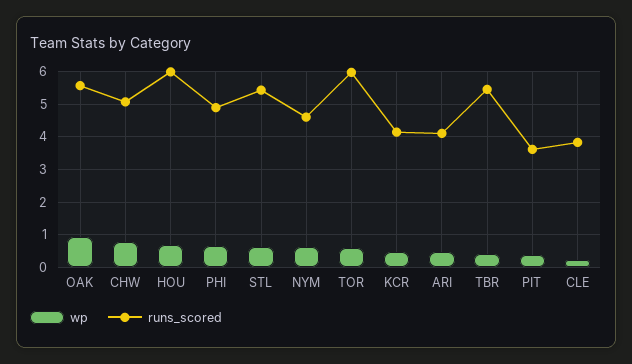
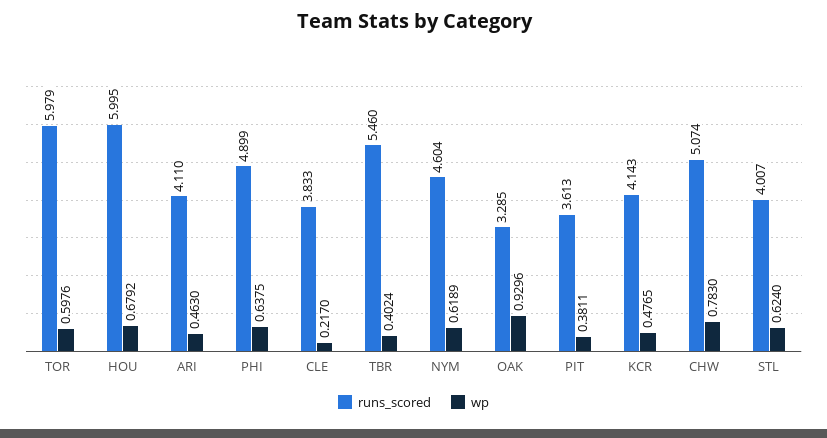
runs_scored, OAK: 5.6 -> 3.285
runs_scored, STL: 5.4 -> 4.007

